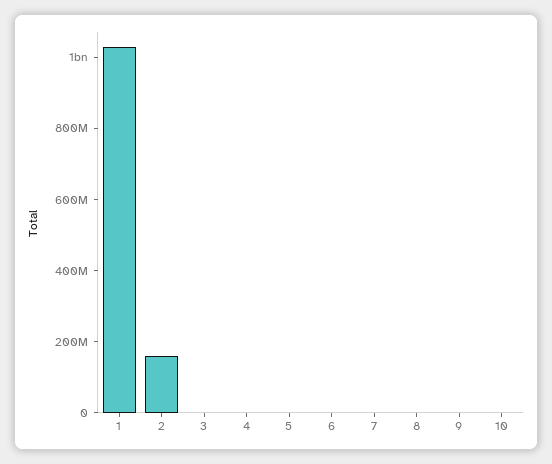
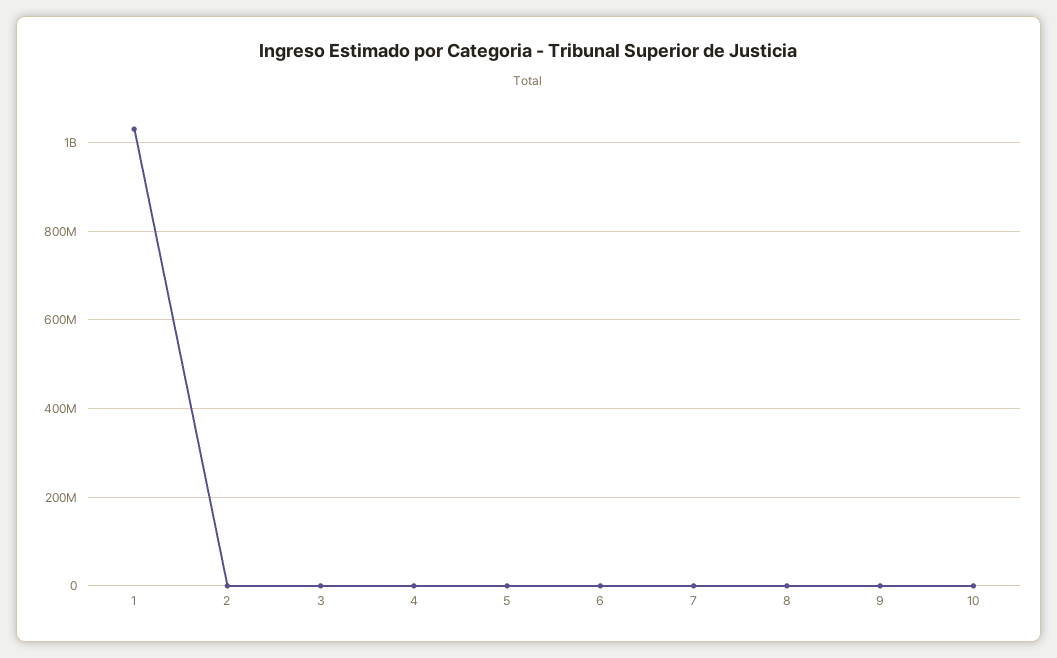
2: 150000000 -> 0

